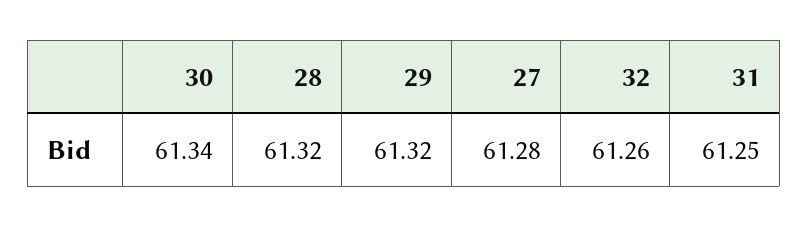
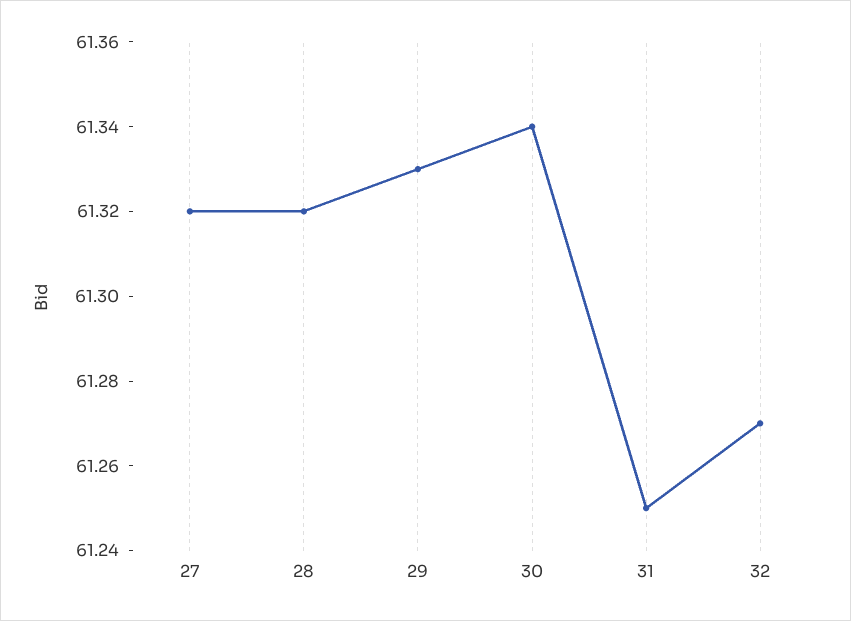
29: 61.32 -> 61.33
27: 61.28 -> 61.32
32: 61.26 -> 61.27

